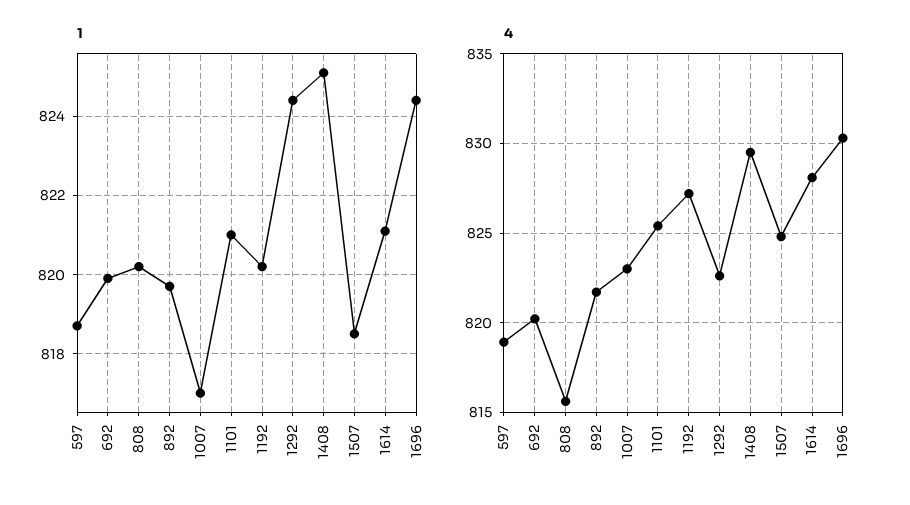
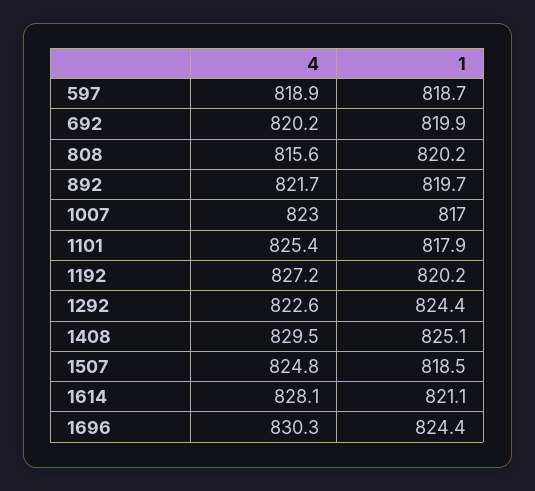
1, 1101: 821 -> 817.9

